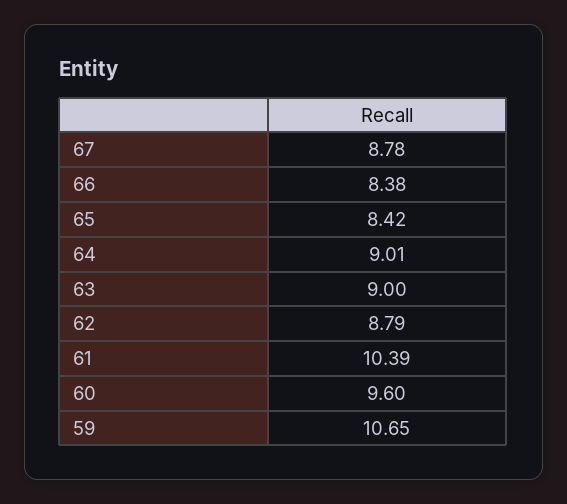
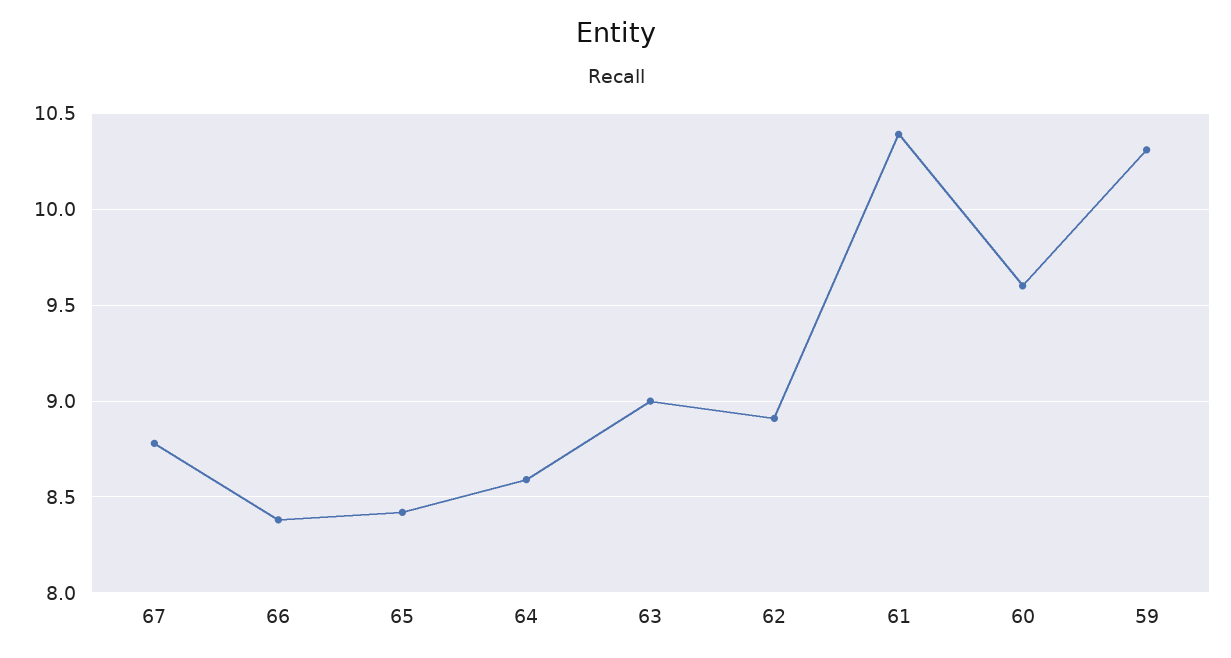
64: 9.01 -> 8.6
62: 8.79 -> 8.9
59: 10.65 -> 10.3

